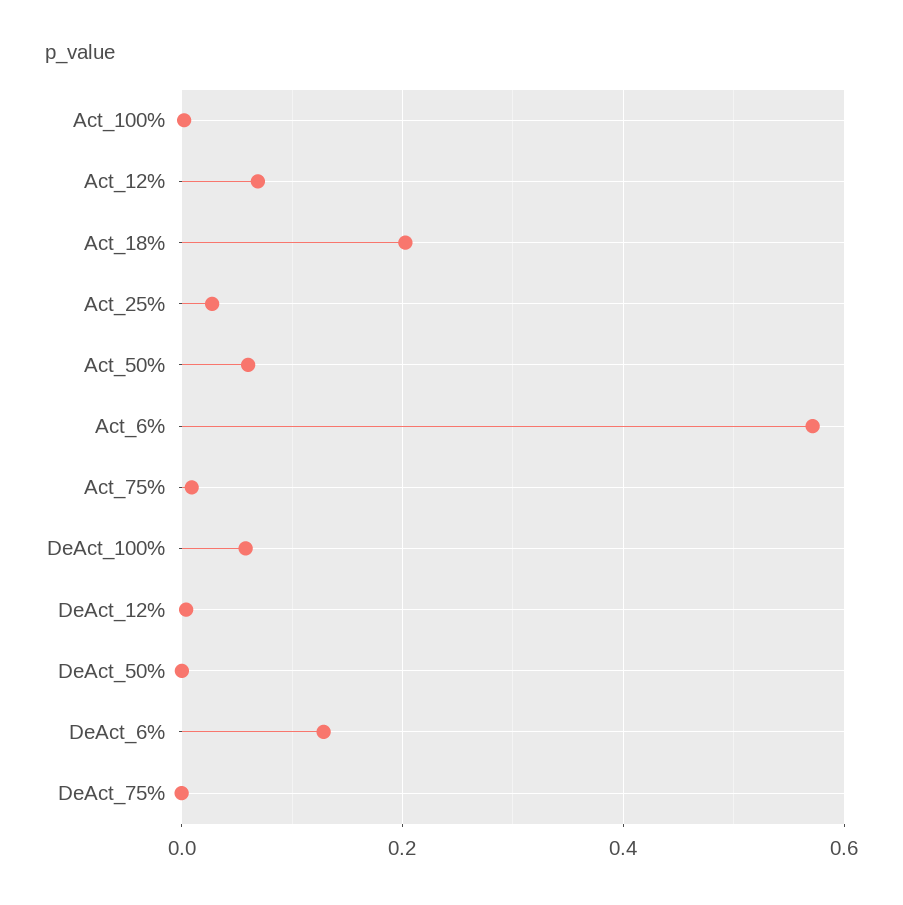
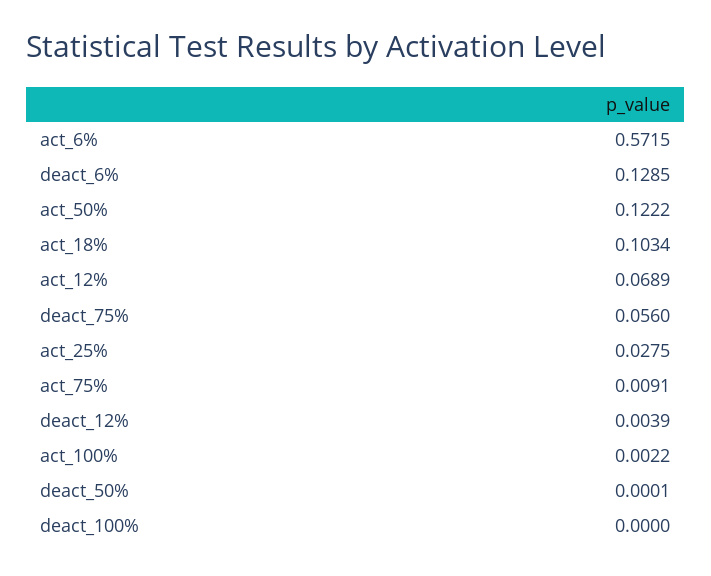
Act_18%: 0.2 -> 0.1034
Act_50%: 0.06 -> 0.1222
DeAct_100%: 0.06 -> 0
DeAct_75%: 0 -> 0.056

